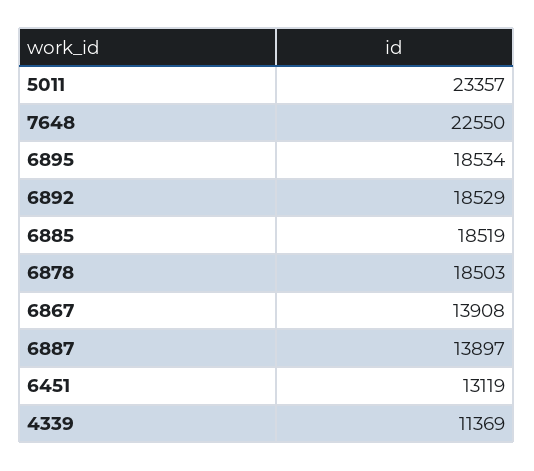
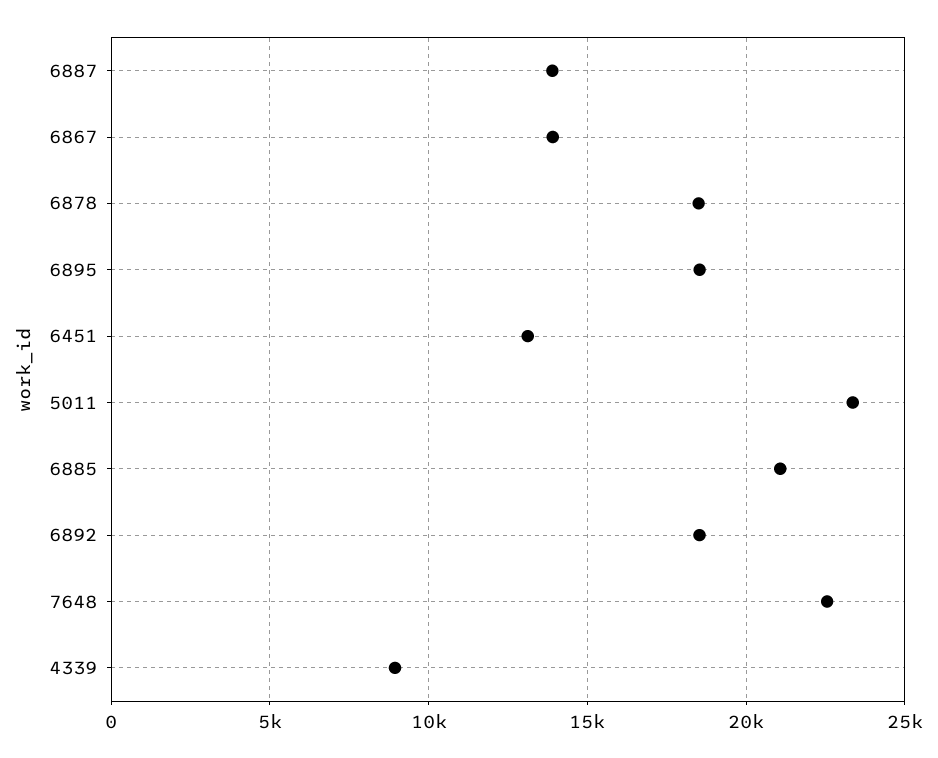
6885: 18519 -> 21000
4339: 11369 -> 9000

